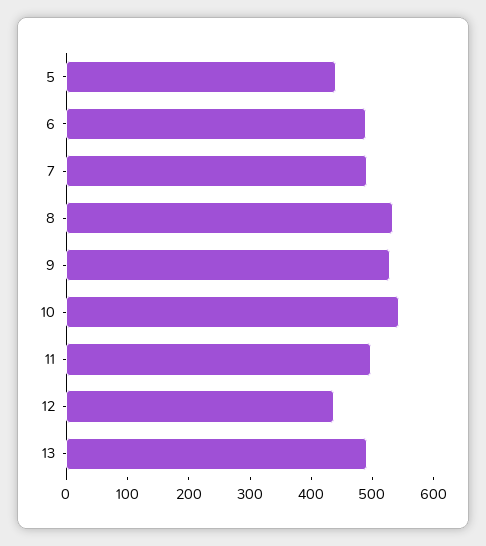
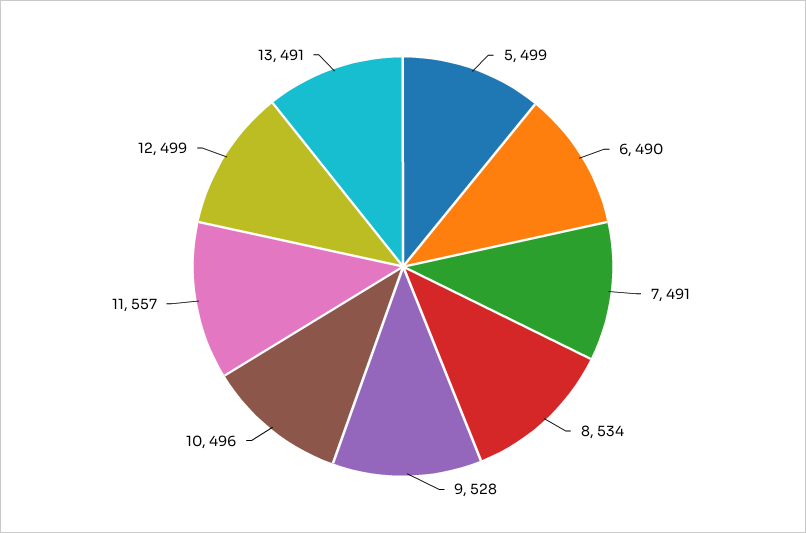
5: 440 -> 499
10: 540 -> 496
11: 500 -> 557
12: 440 -> 499

